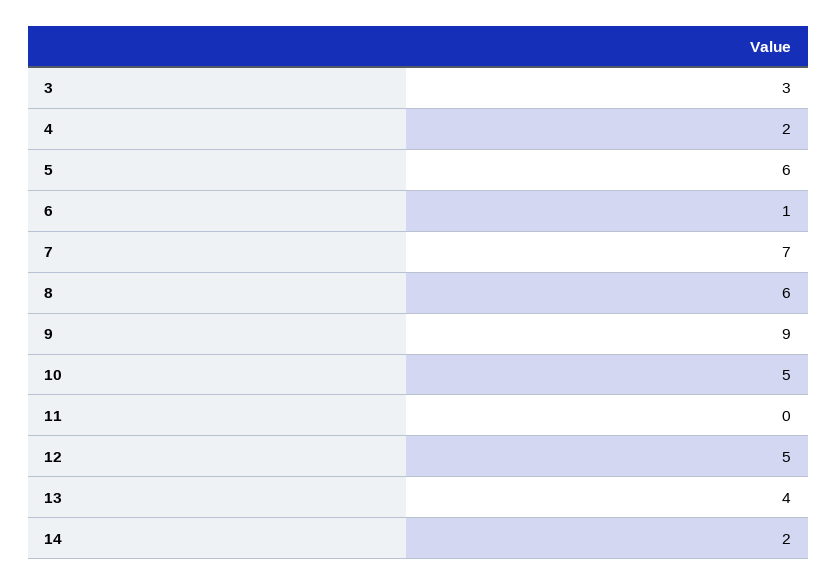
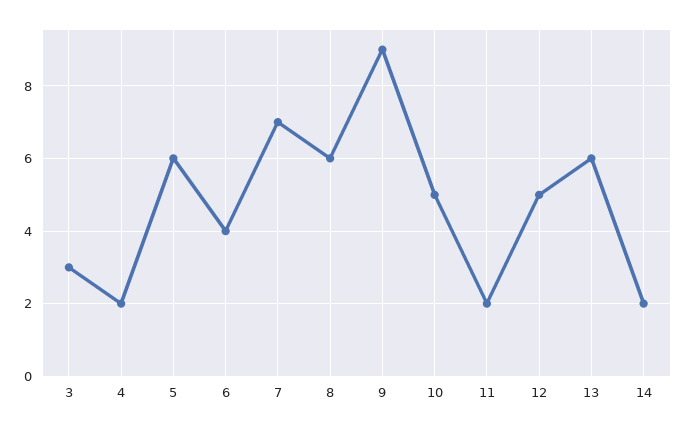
6: 1 -> 4
11: 0 -> 2
13: 4 -> 6

